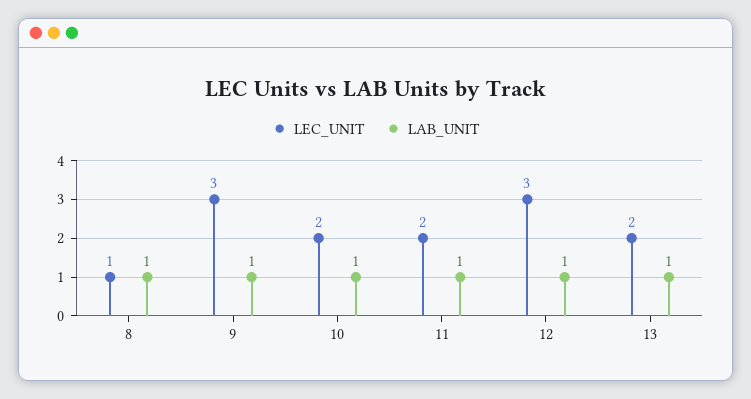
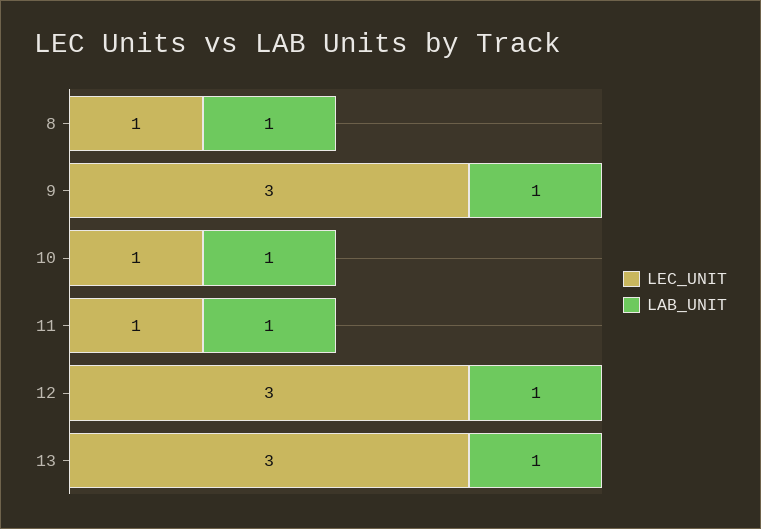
LEC_UNIT, 10: 2 -> 1
LEC_UNIT, 11: 2 -> 1
LEC_UNIT, 13: 2 -> 3

